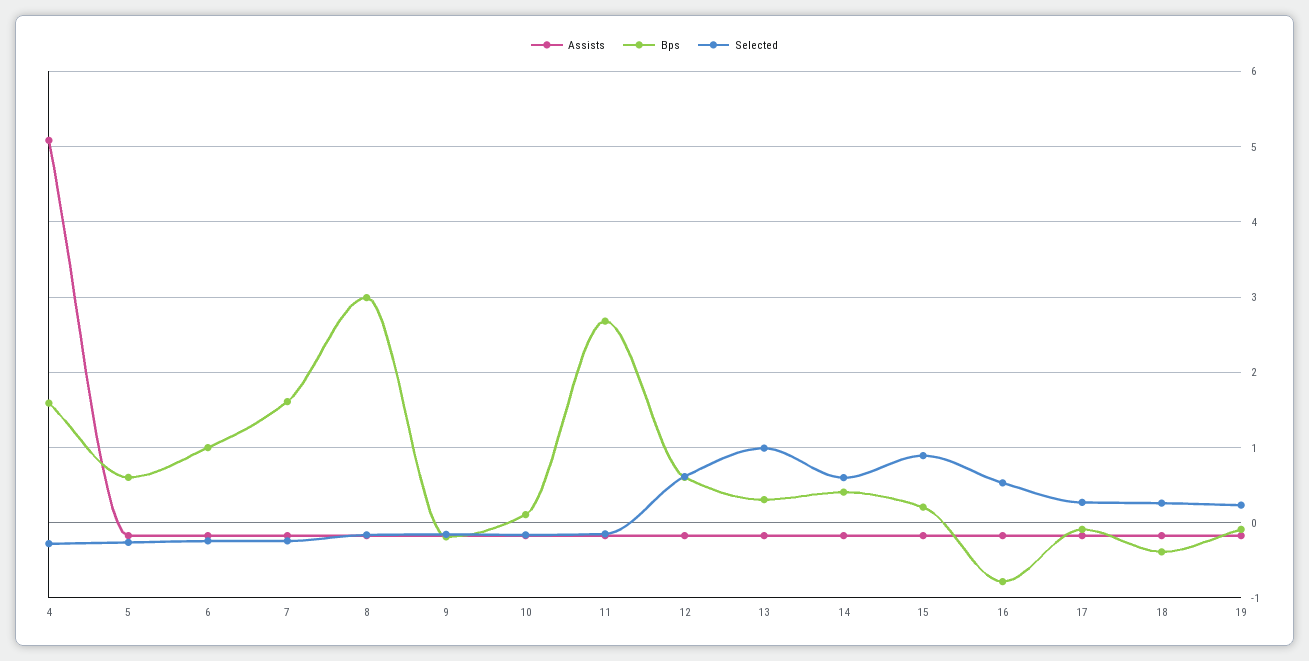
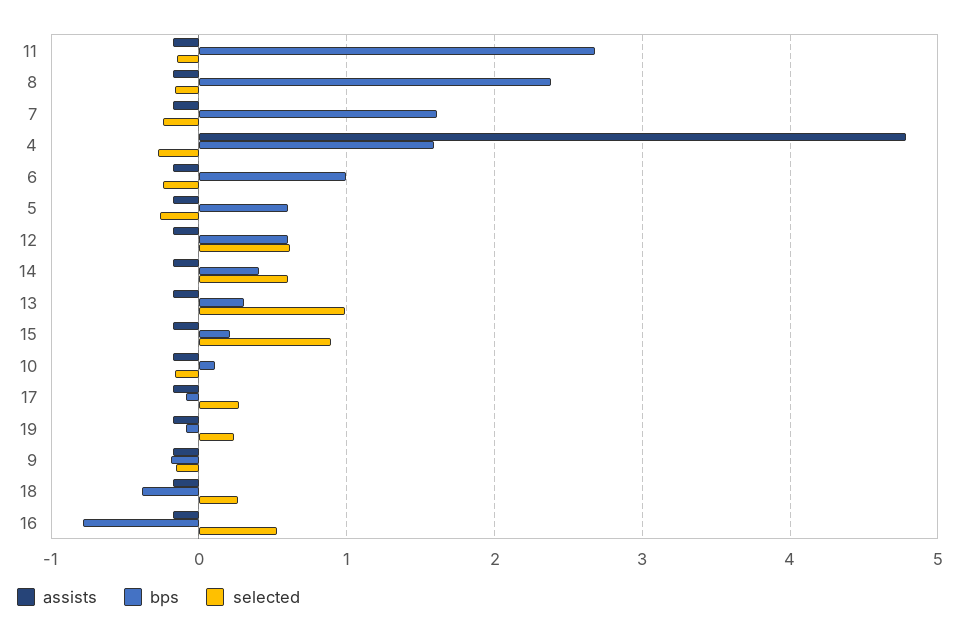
Assists, 4: 5.1 -> 4.8
Bps, 8: 3 -> 2.4

